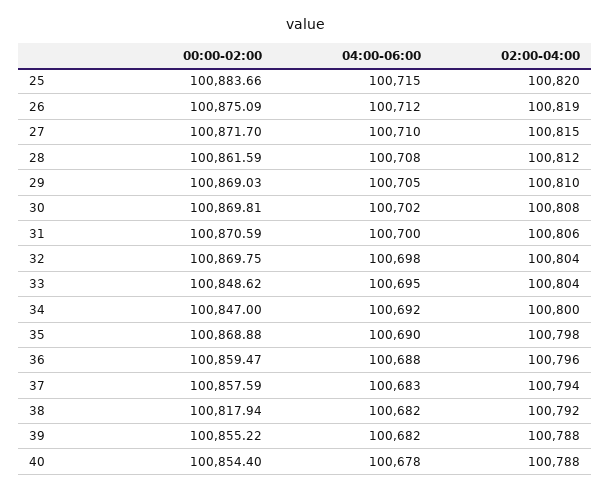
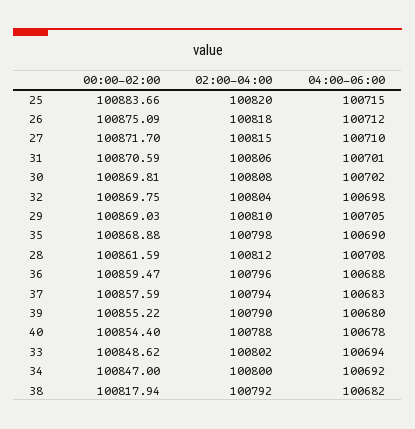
02:00-04:00, 26: 100819 -> 100818
04:00-06:00, 31: 100700 -> 100701
04:00-06:00, 33: 100695 -> 100694
02:00-04:00, 33: 100804 -> 100802
04:00-06:00, 39: 100682 -> 100680
02:00-04:00, 39: 100788 -> 100790

